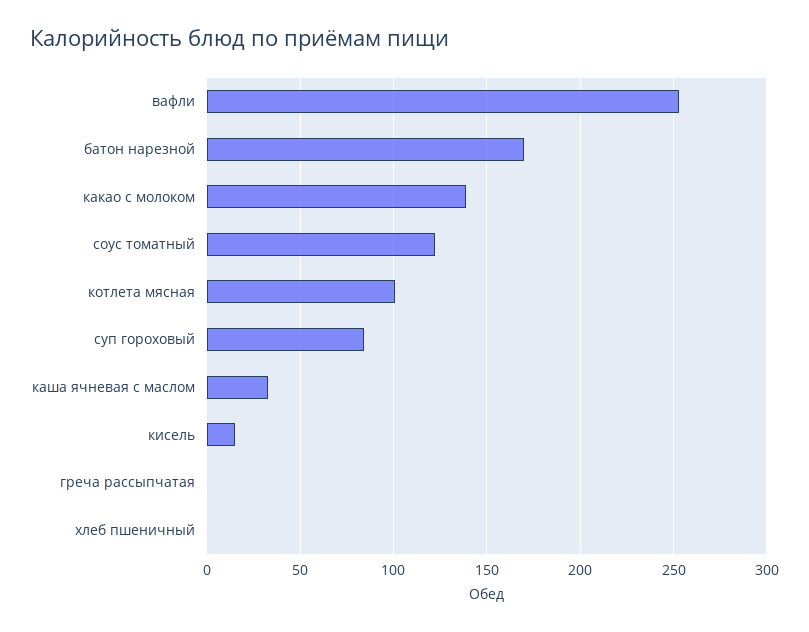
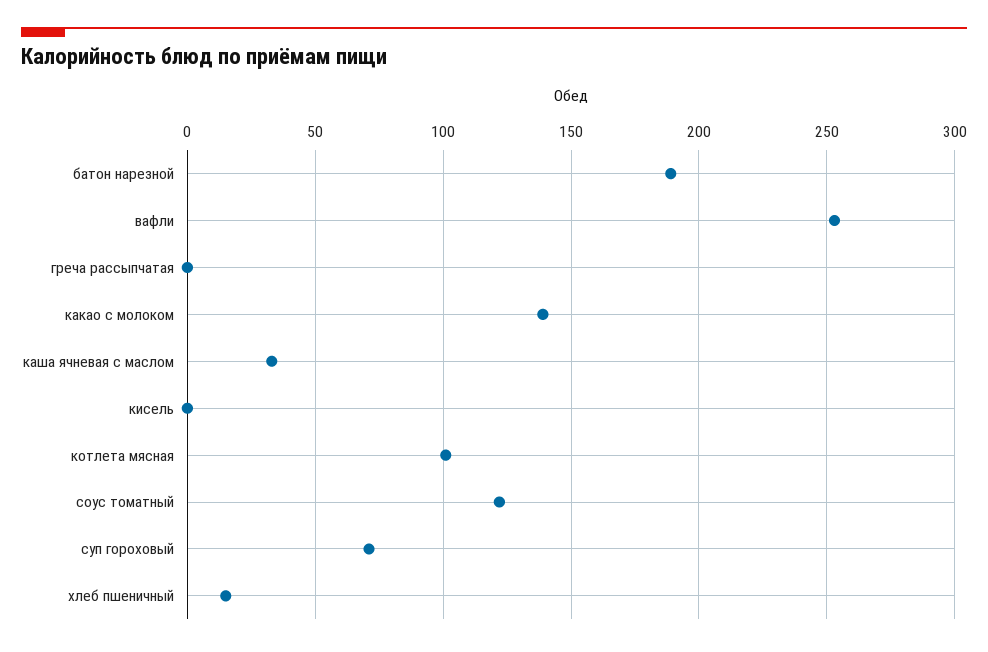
батон нарезной: 170 -> 190
суп гороховый: 85 -> 70
кисель: 15 -> 0
хлеб пшеничный: 0 -> 15

